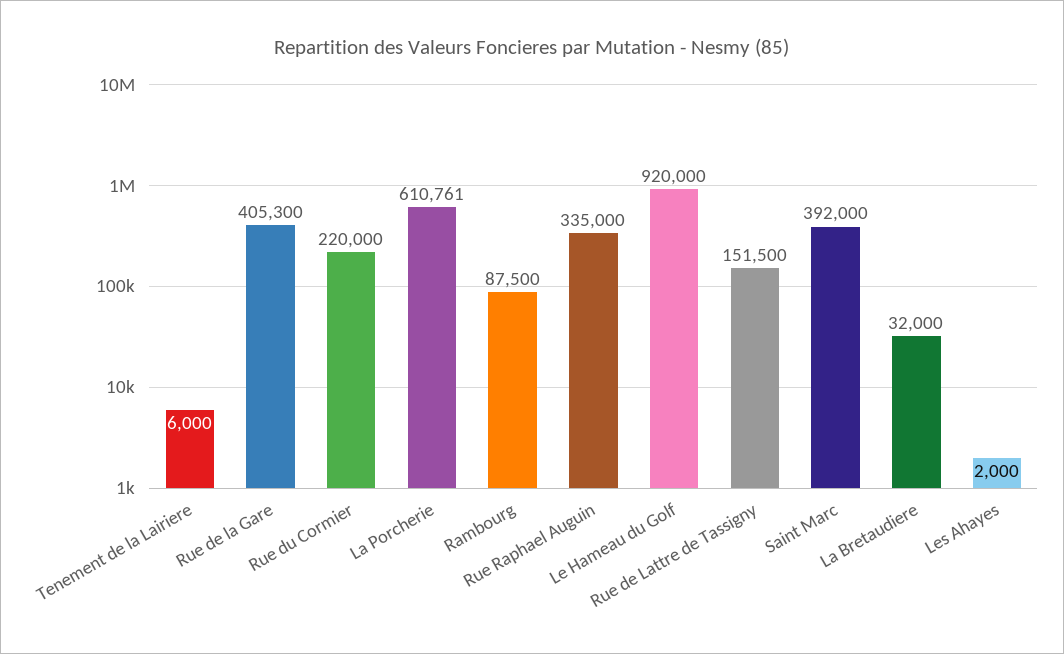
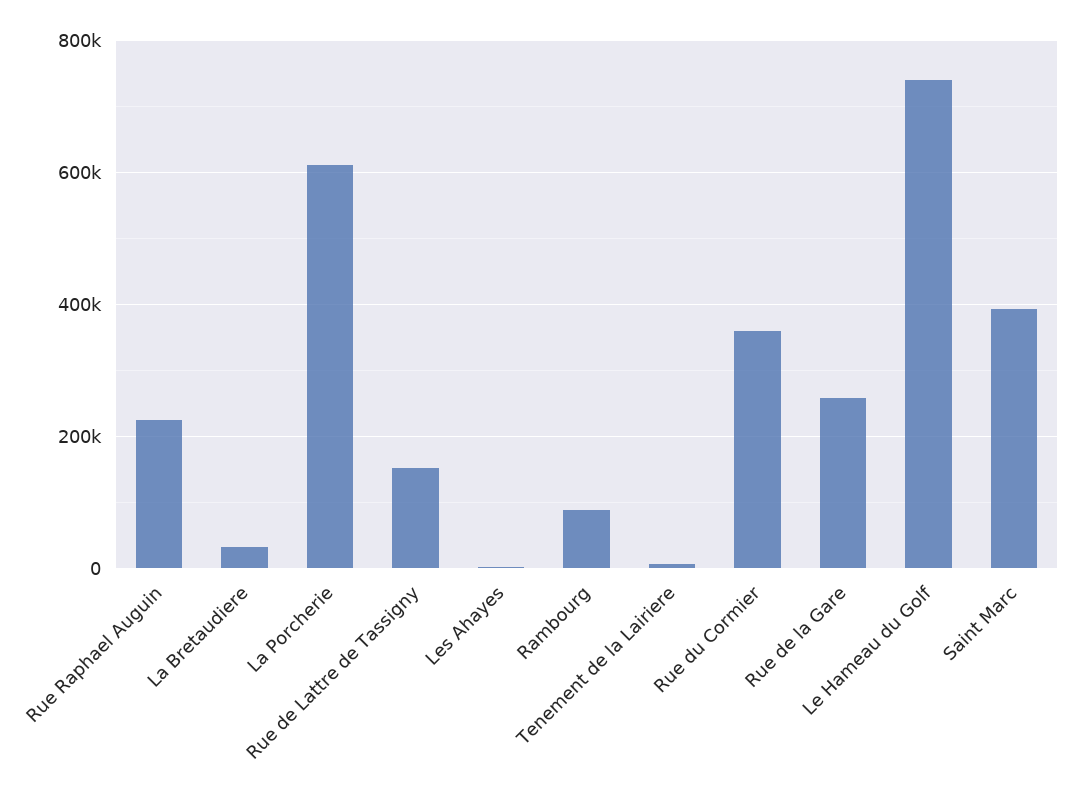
Rue de la Gare: 405300 -> 260000
Rue du Cormier: 220000 -> 360000
Rue Raphael Auguin: 335000 -> 220000
Le Hameau du Golf: 920000 -> 740000

